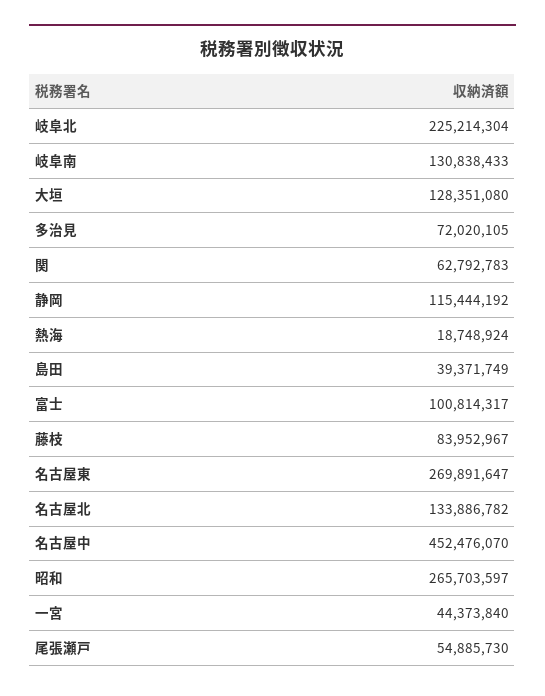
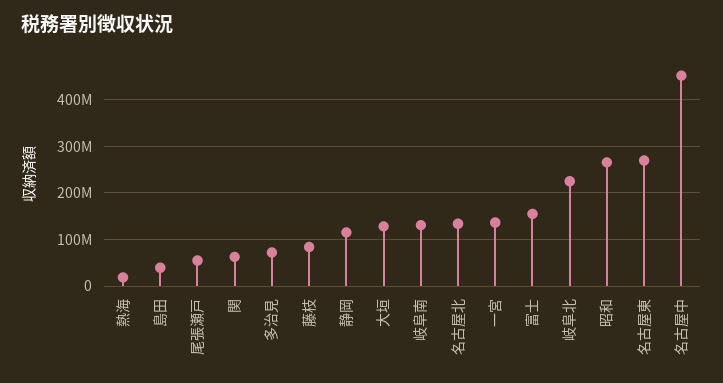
富士: 100814317 -> 160000000
一宮: 44373840 -> 140000000

